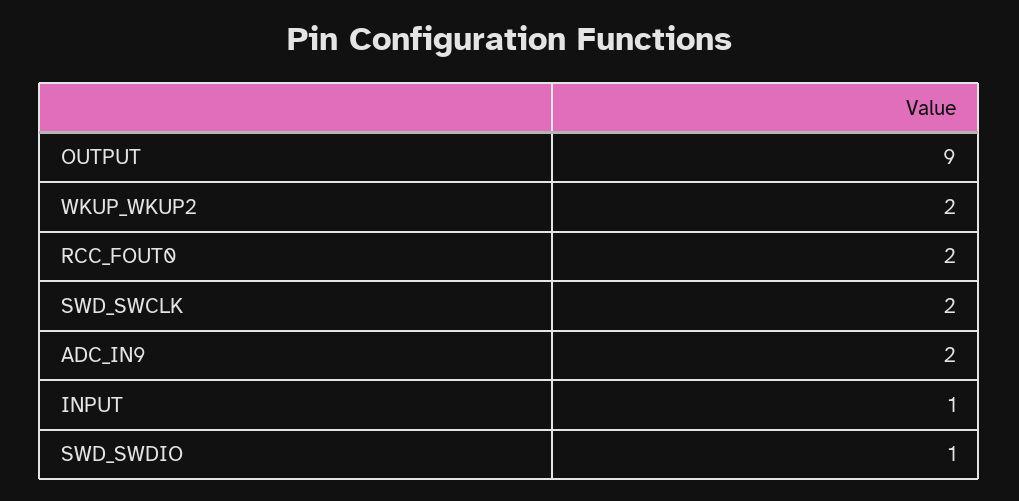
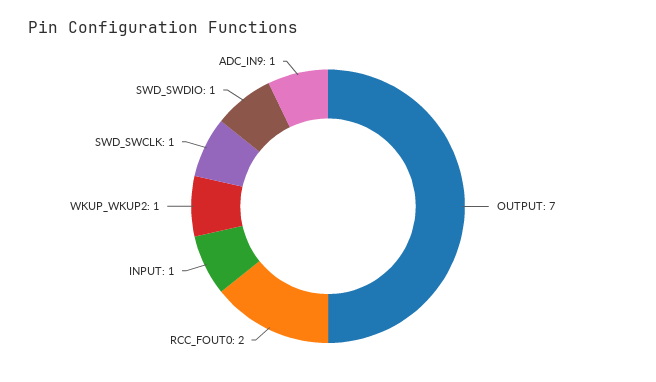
OUTPUT: 9 -> 7
WKUP_WKUP2: 2 -> 1
SWD_SWCLK: 2 -> 1
ADC_IN9: 2 -> 1

